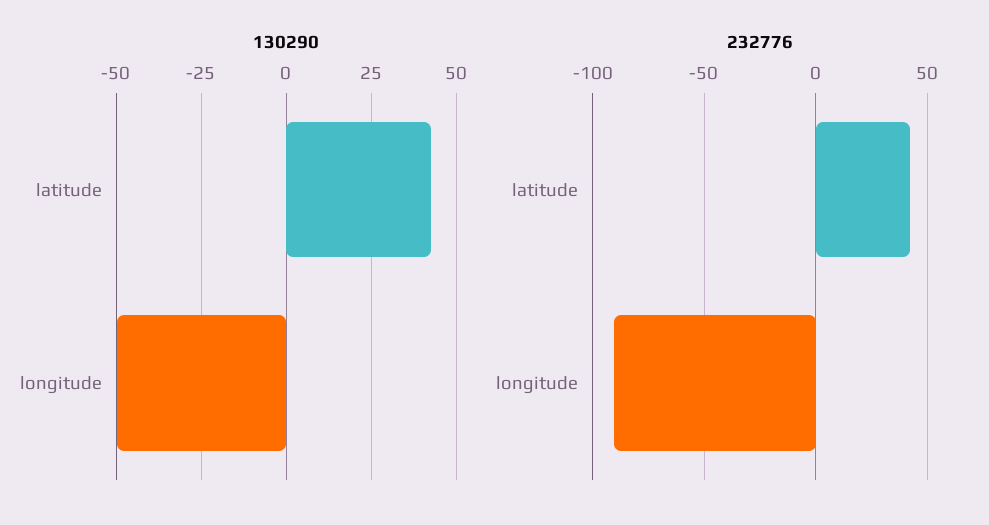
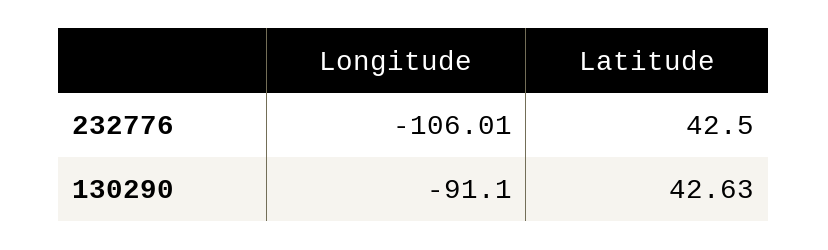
130290, longitude: -50 -> -91.1
232776, longitude: -90 -> -106.01

